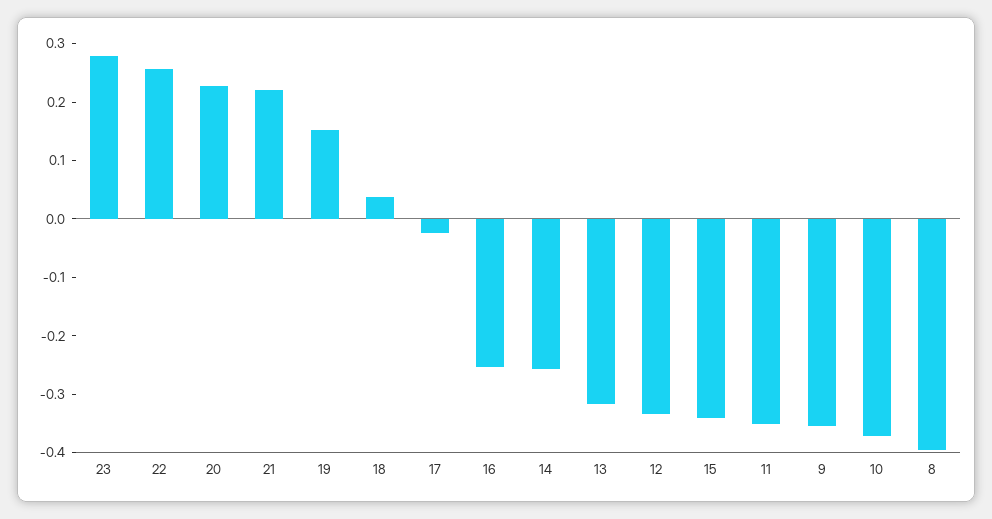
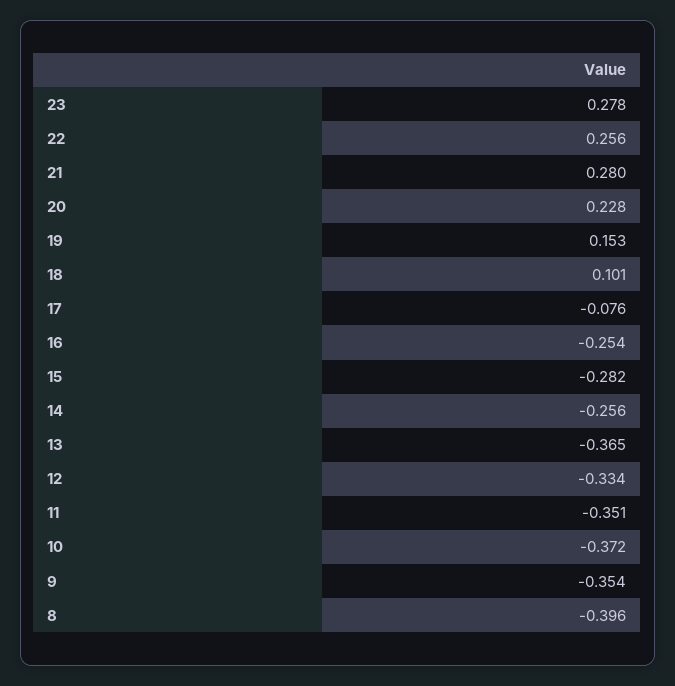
21: 0.22 -> 0.28
18: 0.04 -> 0.101
17: -0.02 -> -0.076
13: -0.32 -> -0.365
15: -0.34 -> -0.282

